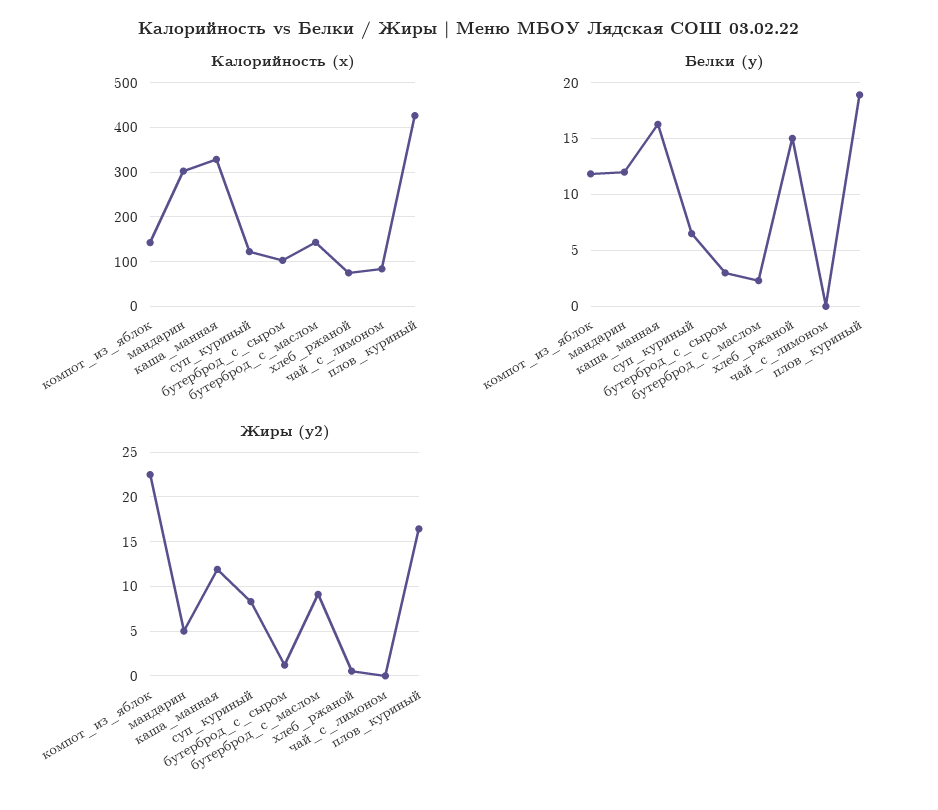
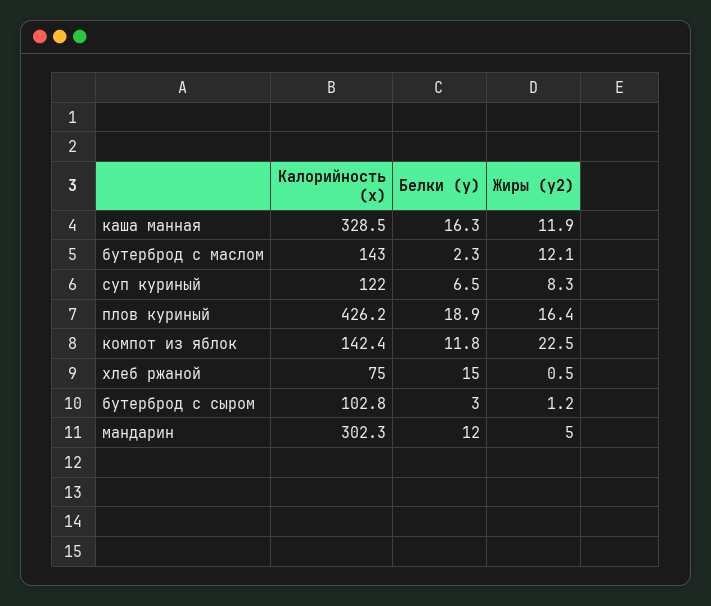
Калорийность (x), чай_с_лимоном: 80 -> none
Белки (y), чай_с_лимоном: 0 -> none
Жиры (y2), бутерброд_с_маслом: 9 -> 12.1
Жиры (y2), чай_с_лимоном: 0 -> none

